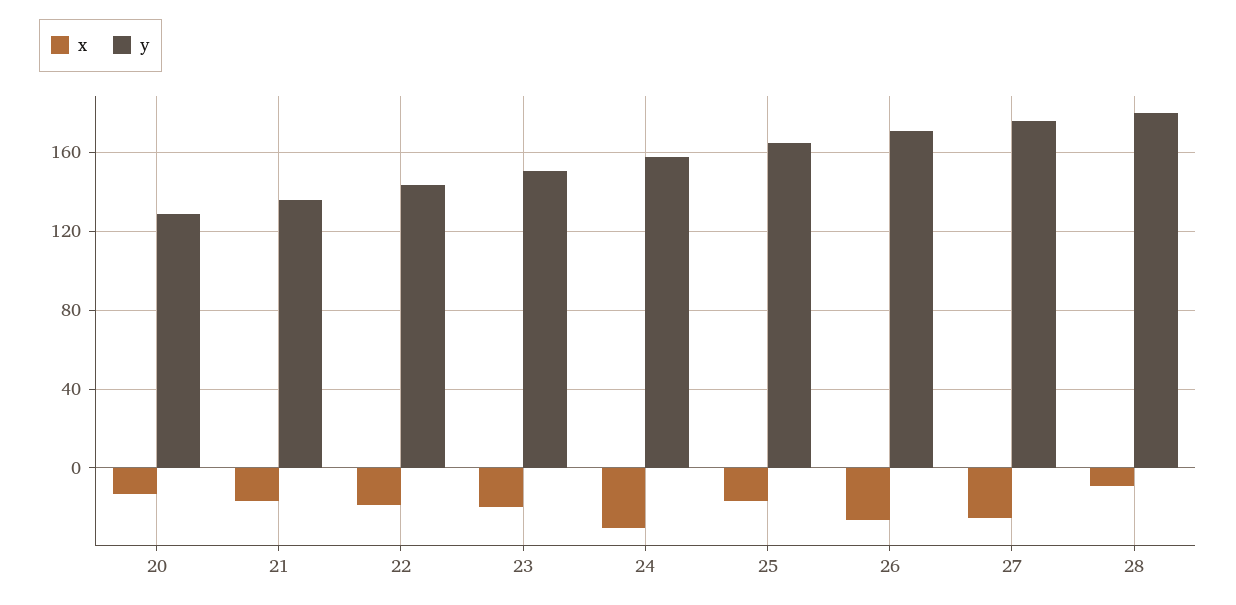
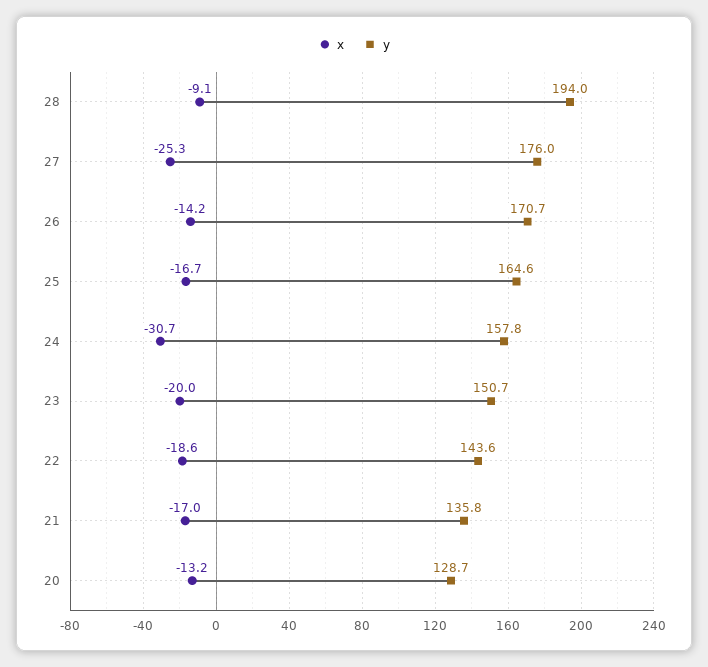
x, 26: -25 -> -14.2
y, 28: 180 -> 194

